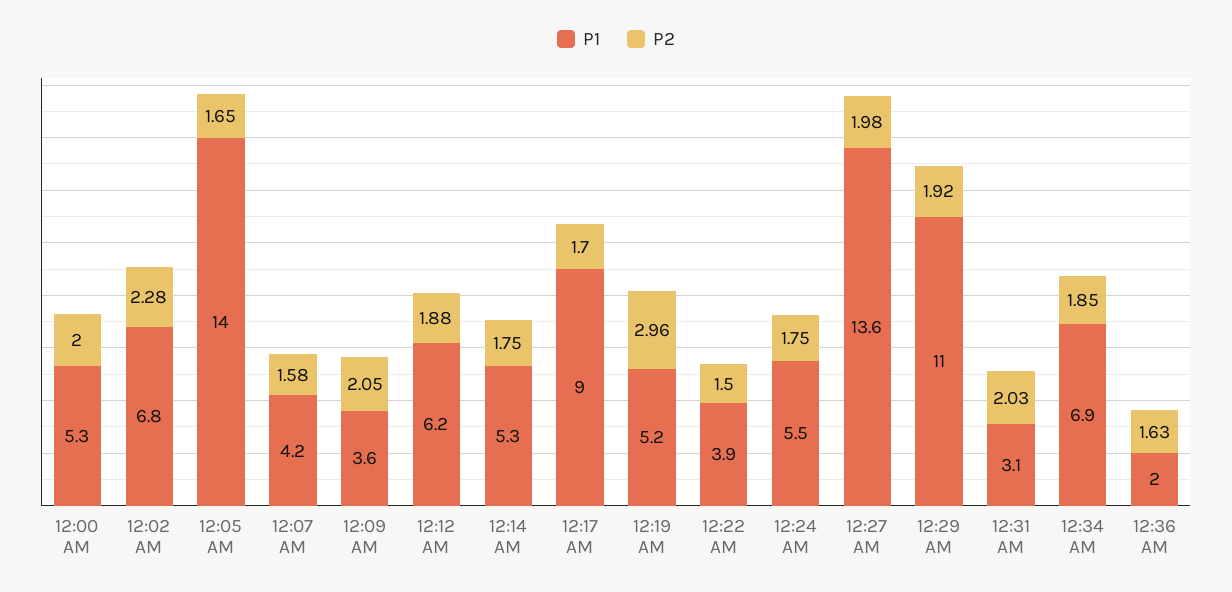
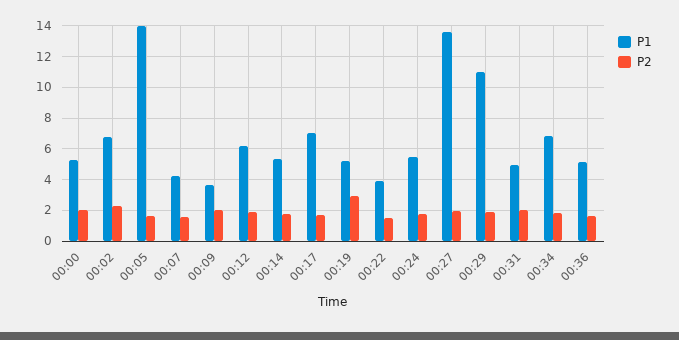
P1, 12:17 AM: 9 -> 7
P1, 12:31 AM: 3.1 -> 5
P1, 12:36 AM: 2 -> 5

